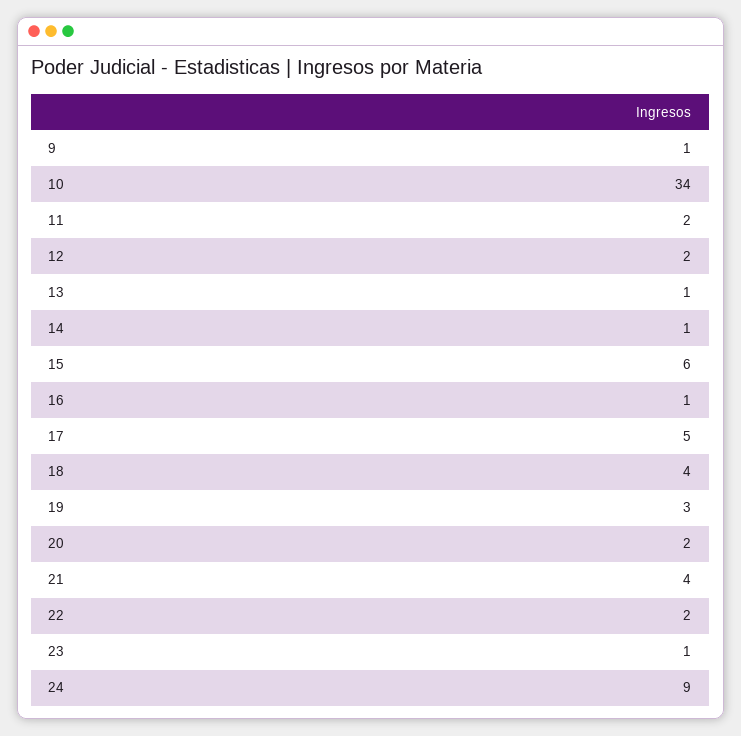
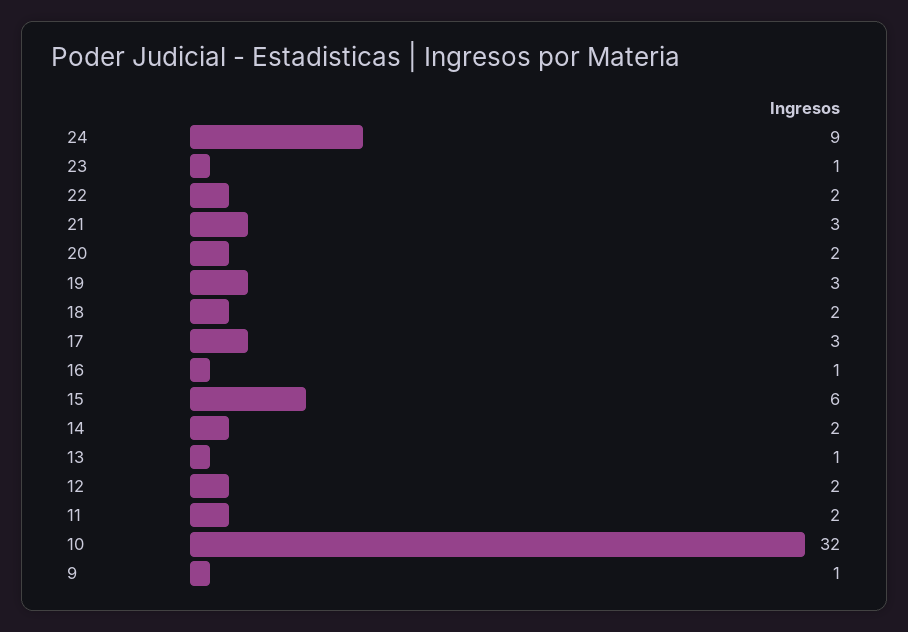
10: 34 -> 32
14: 1 -> 2
17: 5 -> 3
18: 4 -> 2
21: 4 -> 3

